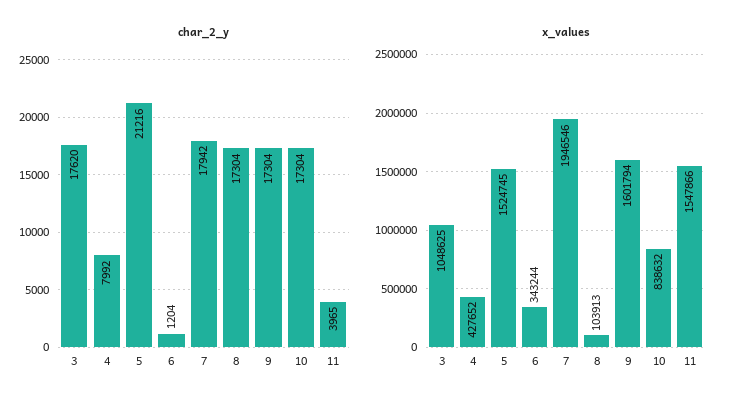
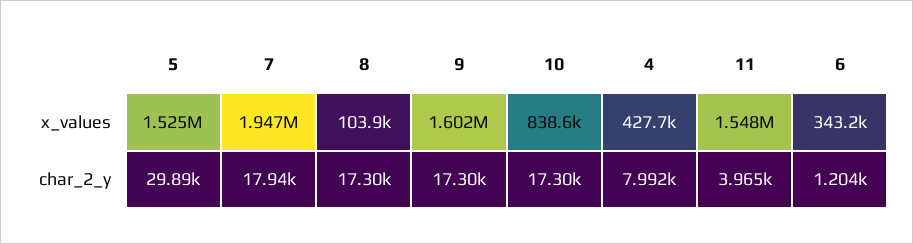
char_2_y, 3: 17620 -> none
char_2_y, 5: 21216 -> 29890
x_values, 3: 1048625 -> none

